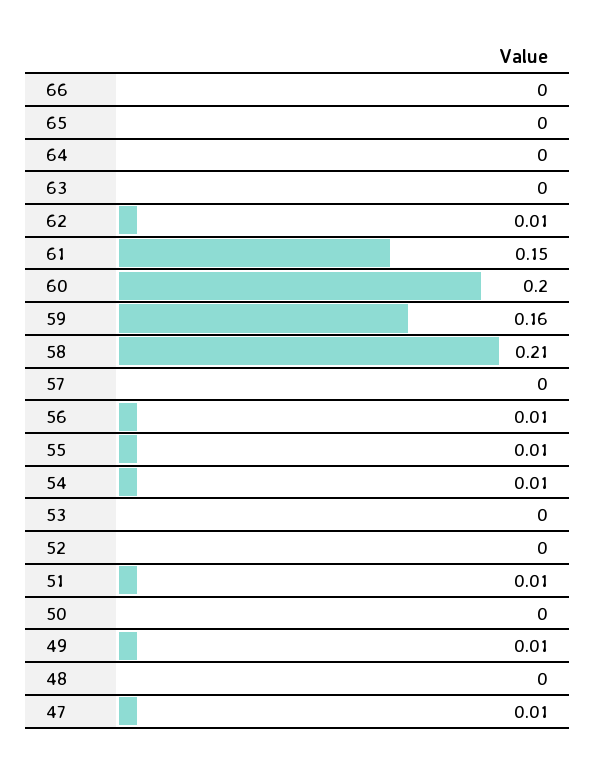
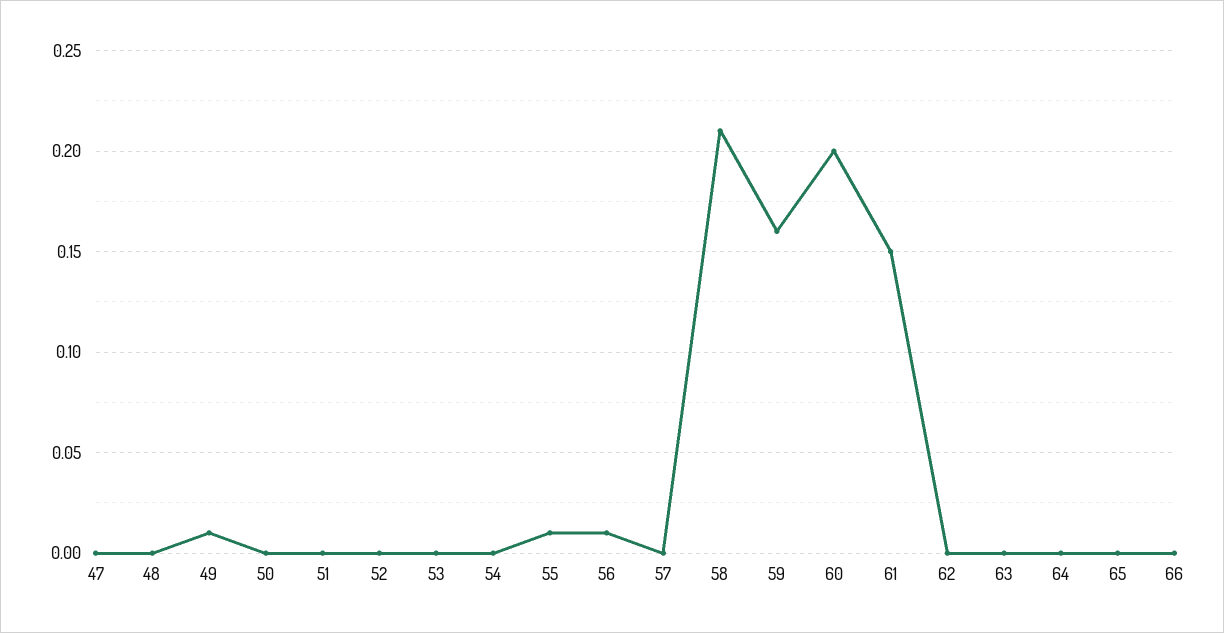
62: 0.01 -> 0
54: 0.01 -> 0
51: 0.01 -> 0
47: 0.01 -> 0

